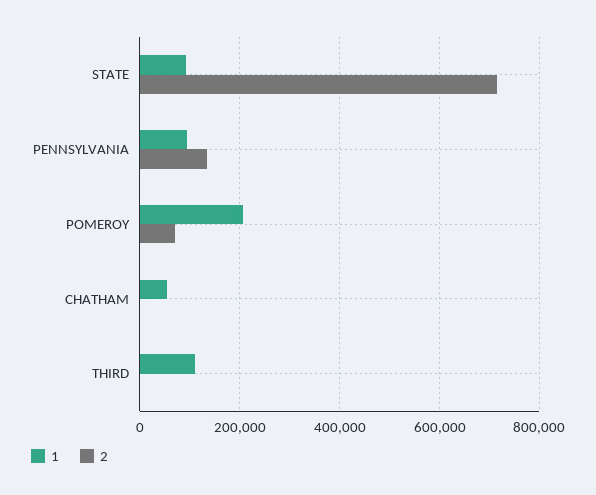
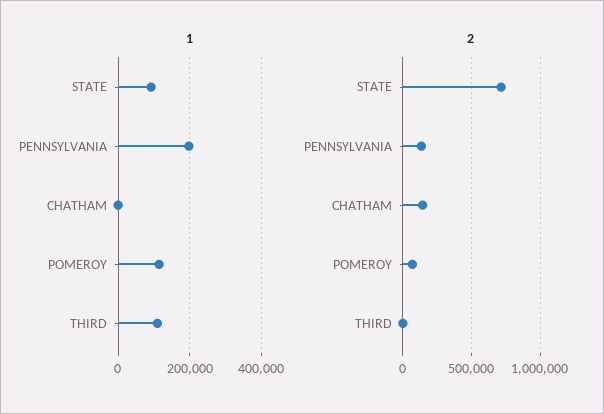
1, PENNSYLVANIA: 100000 -> 200000
1, POMEROY: 200000 -> 120000
1, CHATHAM: 60000 -> 0
2, CHATHAM: 0 -> 150000

